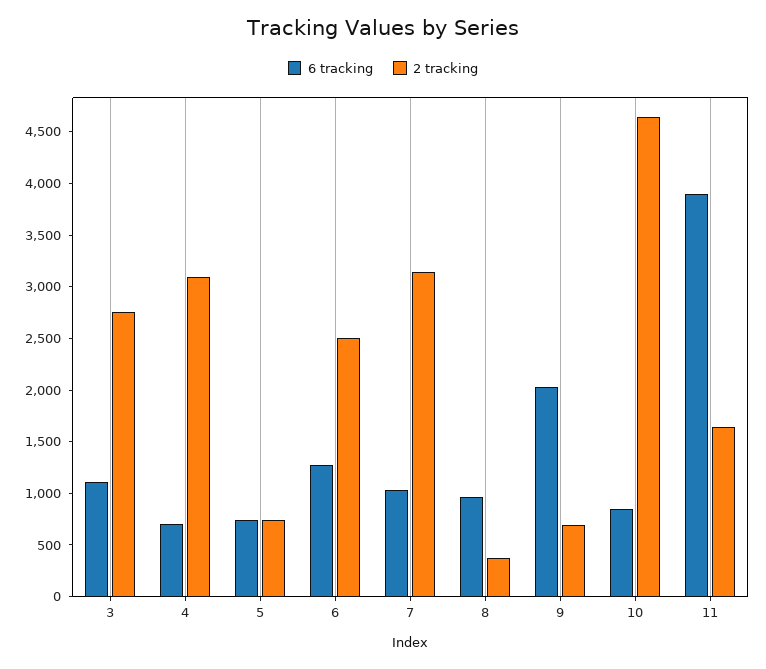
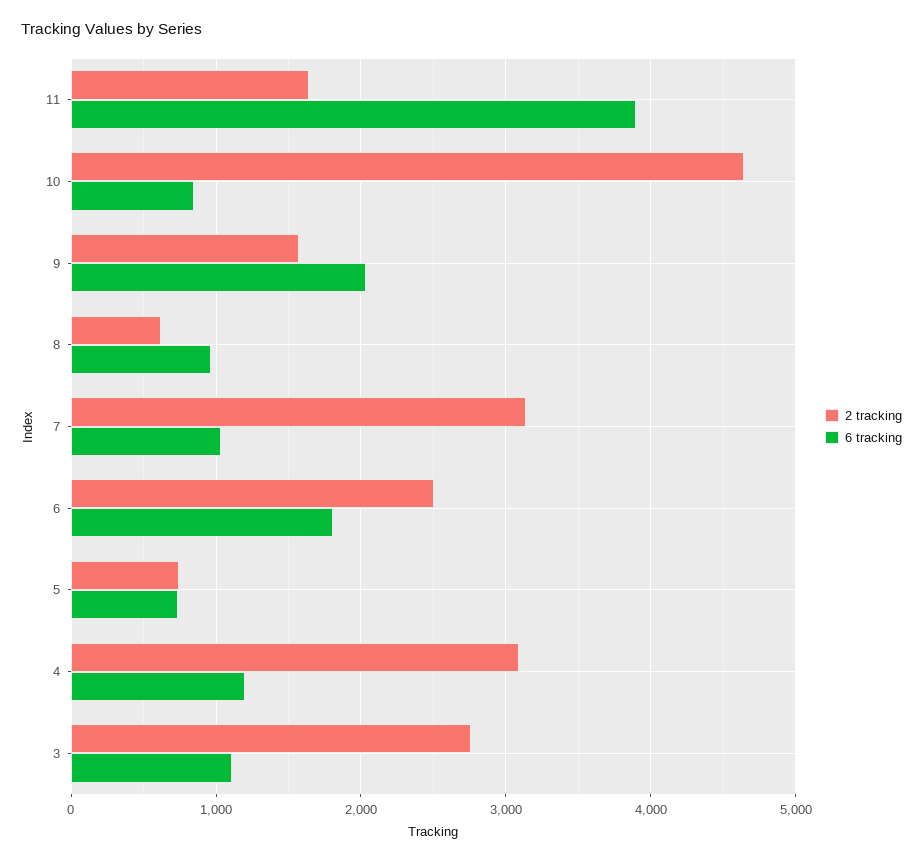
6 tracking, 4: 700 -> 1200
6 tracking, 6: 1300 -> 1800
2 tracking, 8: 400 -> 600
2 tracking, 9: 700 -> 1600

